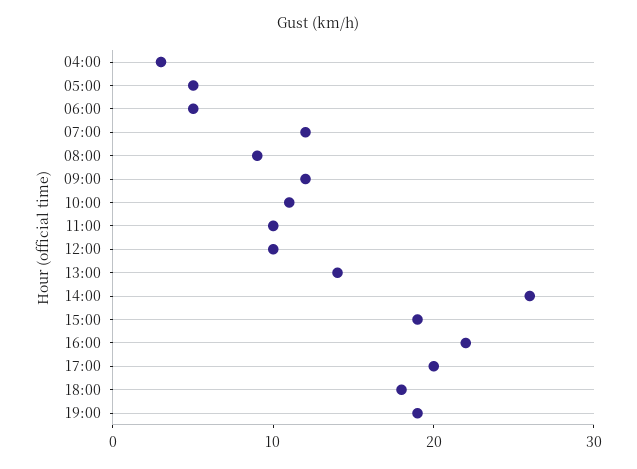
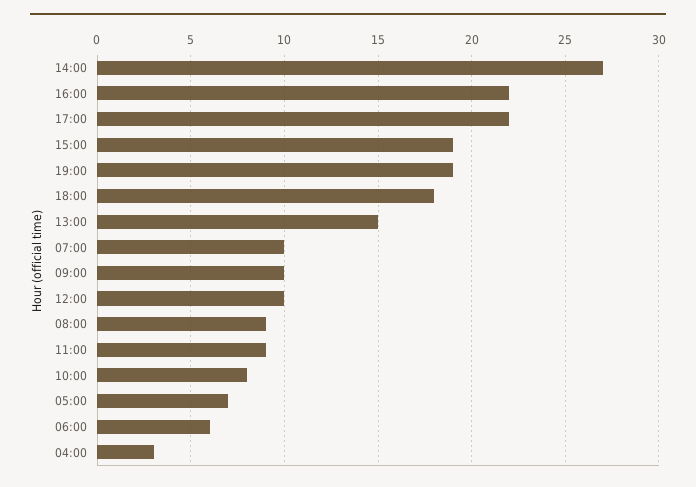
05:00: 5 -> 7
06:00: 5 -> 6
07:00: 12 -> 10
09:00: 12 -> 10
10:00: 11 -> 8
11:00: 10 -> 9
13:00: 14 -> 15
14:00: 26 -> 27
17:00: 20 -> 22

